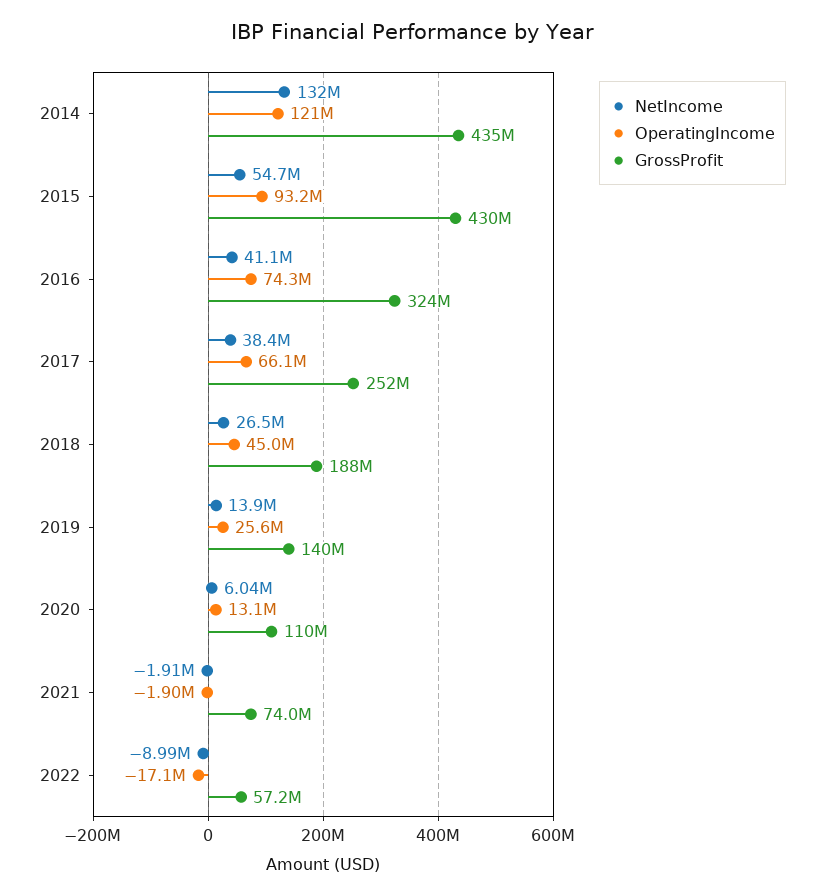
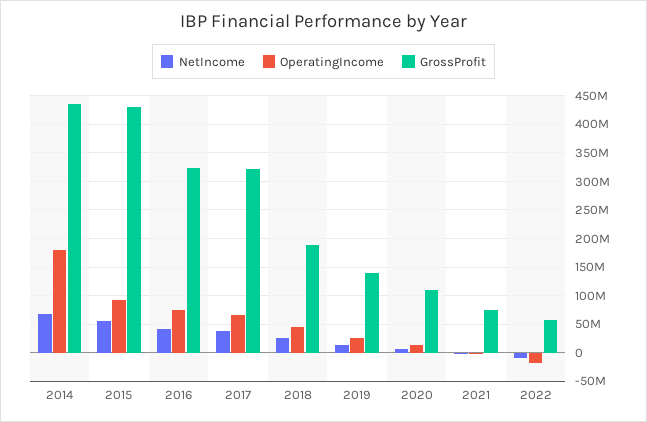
NetIncome, 2014: 132000000 -> 75000000
OperatingIncome, 2014: 121000000 -> 175000000
GrossProfit, 2017: 252000000 -> 325000000

